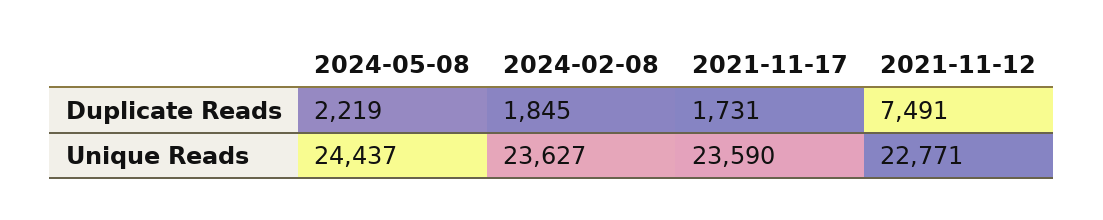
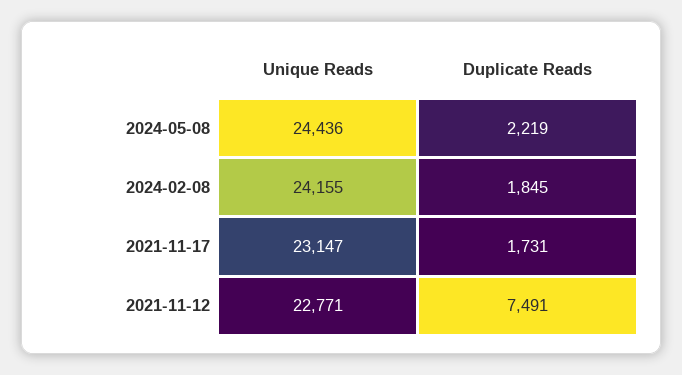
2024-05-08, Unique Reads: 24437 -> 24436
2024-02-08, Unique Reads: 23627 -> 24155
2021-11-17, Unique Reads: 23590 -> 23147

